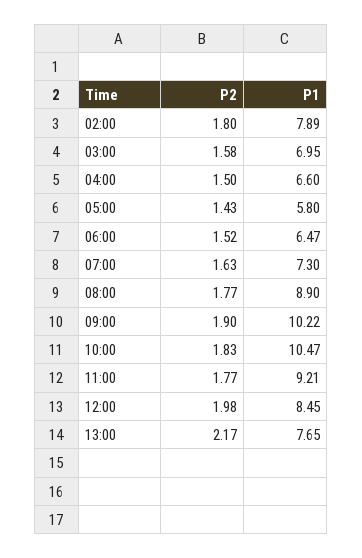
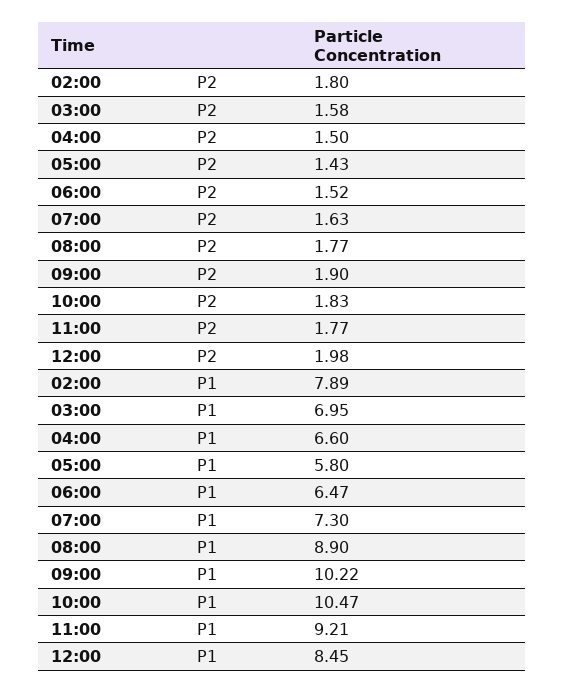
P2, 13:00: 2.17 -> none
P1, 13:00: 7.65 -> none

